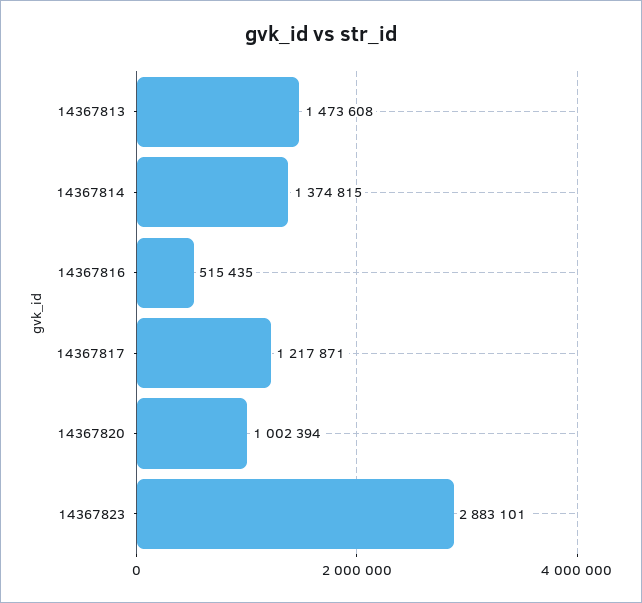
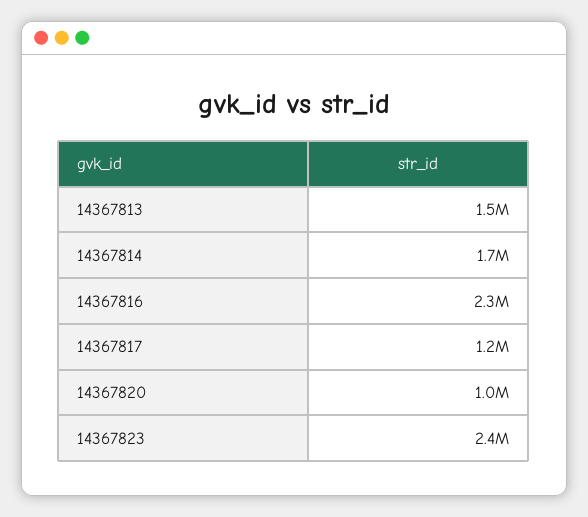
14367814: 1374815 -> 1700000
14367816: 515435 -> 2300000
14367823: 2883101 -> 2400000

